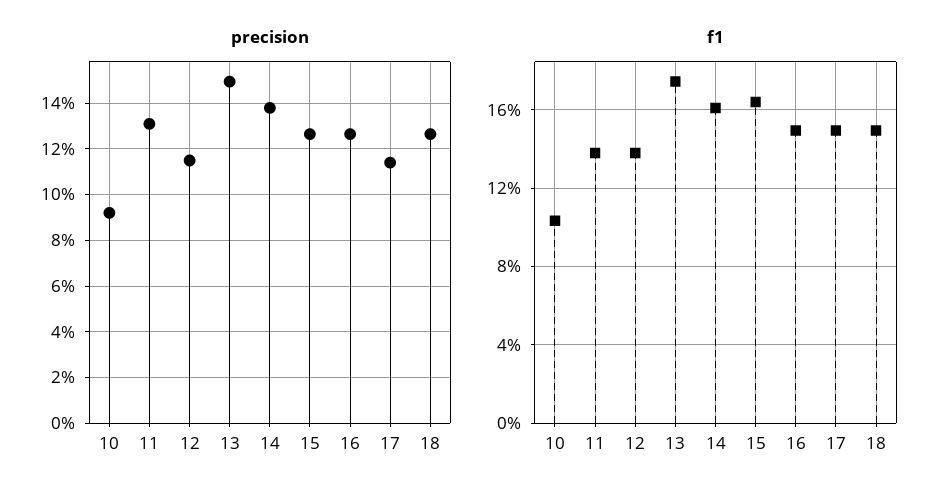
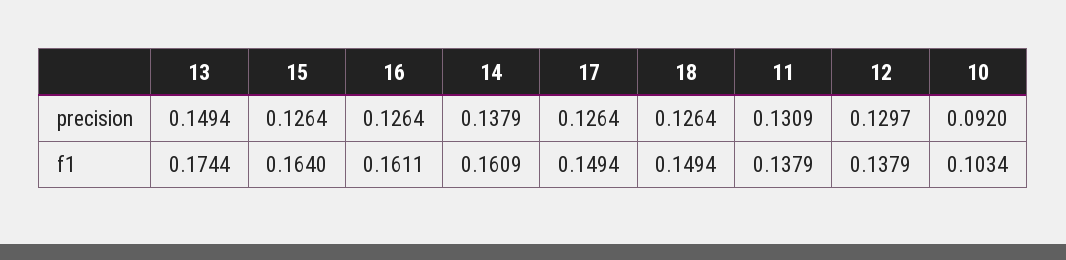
precision, 12: 0.115 -> 0.1297
precision, 17: 0.115 -> 0.1264
f1, 16: 0.15 -> 0.1611

